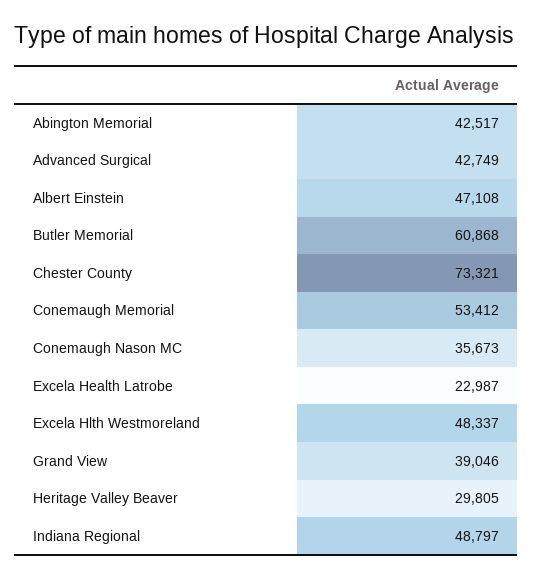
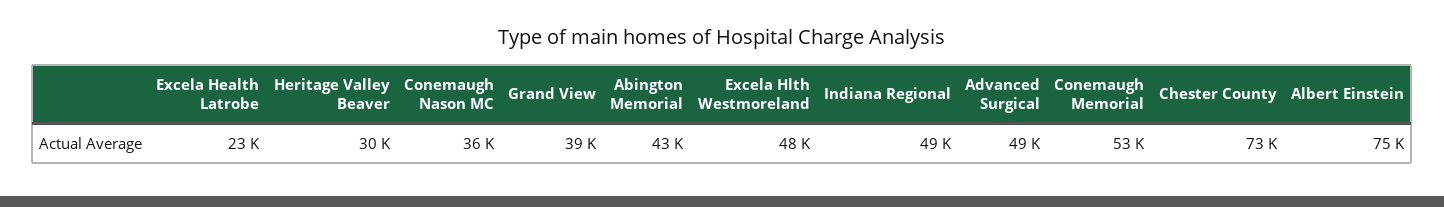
Advanced Surgical: 42749 -> 49000
Albert Einstein: 47108 -> 75000
Butler Memorial: 60868 -> none

